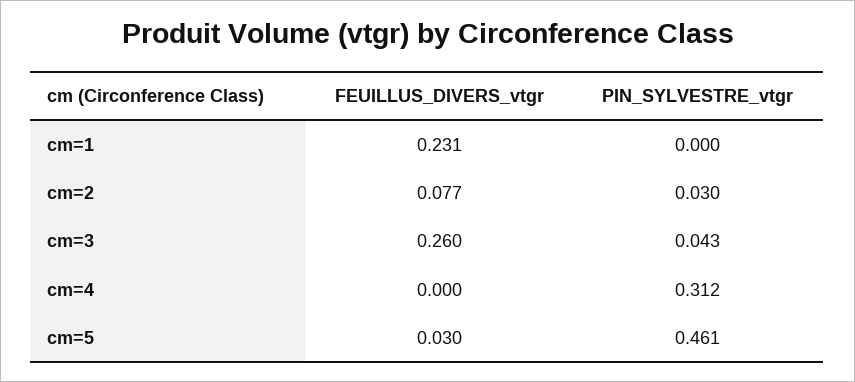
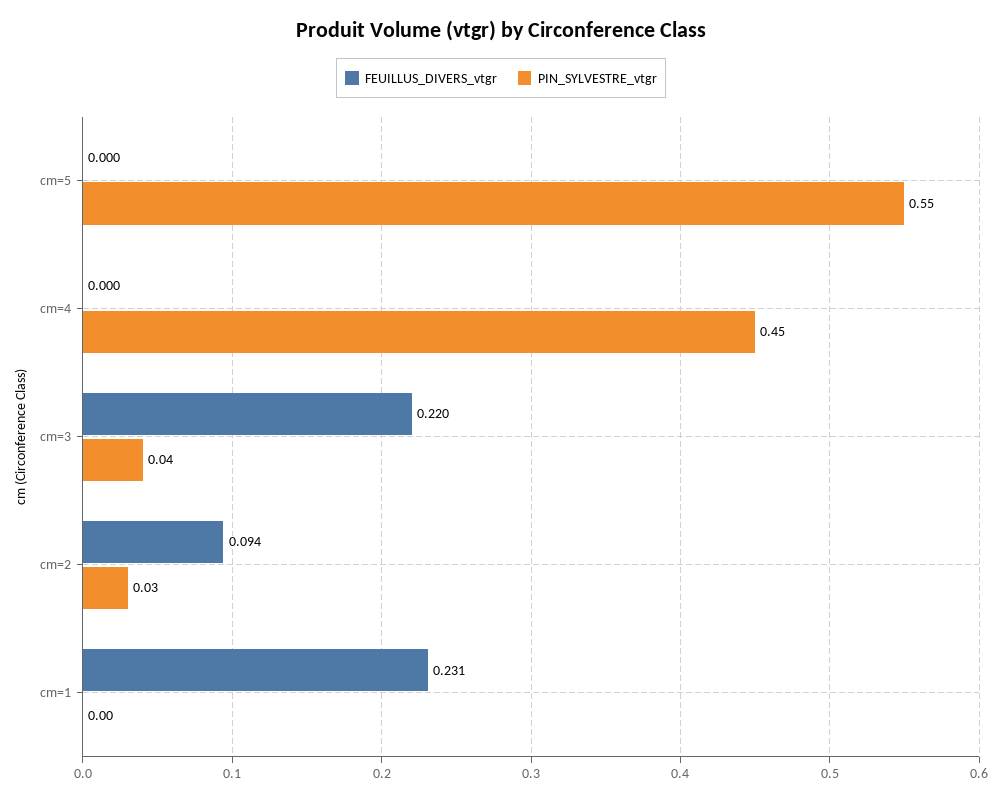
FEUILLUS_DIVERS_vtgr, cm=2: 0.077 -> 0.094
FEUILLUS_DIVERS_vtgr, cm=3: 0.26 -> 0.22
PIN_SYLVESTRE_vtgr, cm=4: 0.312 -> 0.45
FEUILLUS_DIVERS_vtgr, cm=5: 0.03 -> 0
PIN_SYLVESTRE_vtgr, cm=5: 0.461 -> 0.55

